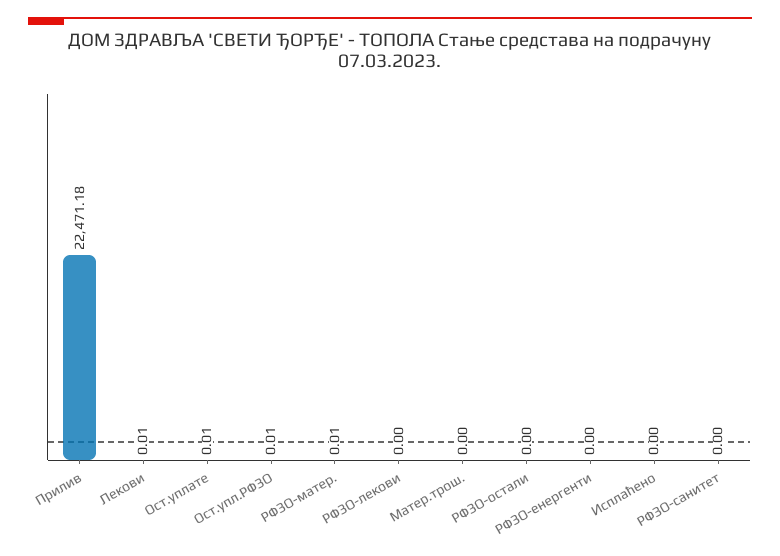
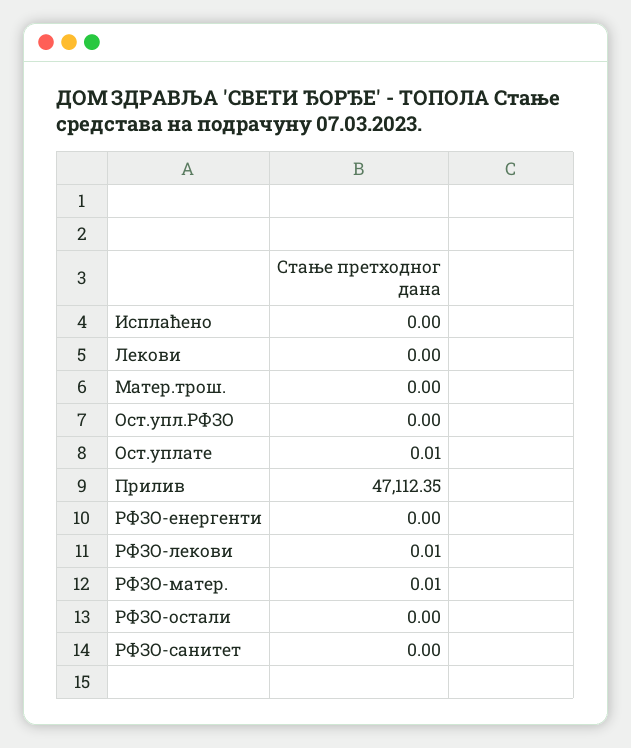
Прилив: 22471.18 -> 47112.35
Лекови: 0.01 -> 0
Ост.упл.РФЗО: 0.01 -> 0
РФЗО-лекови: 0 -> 0.01

